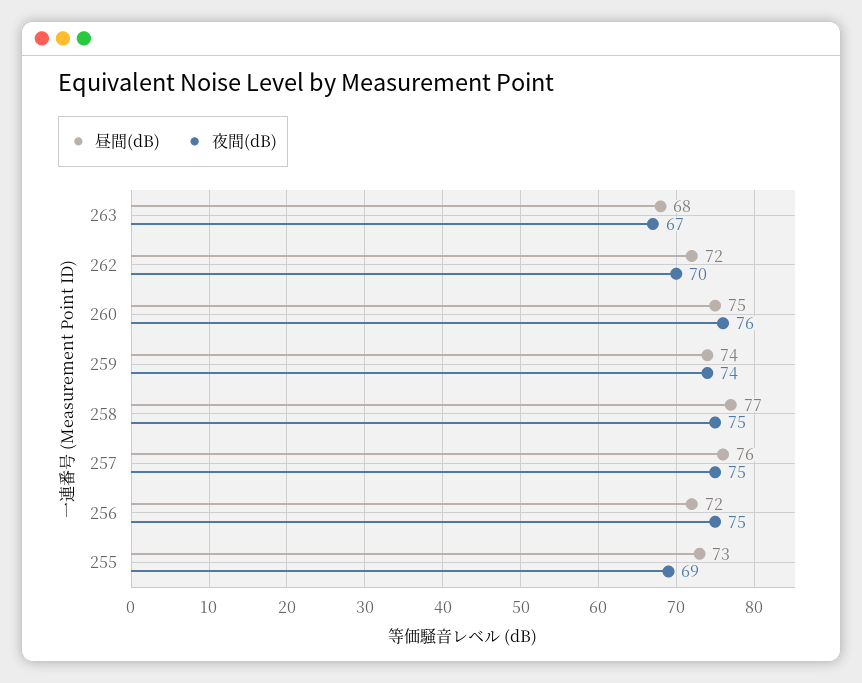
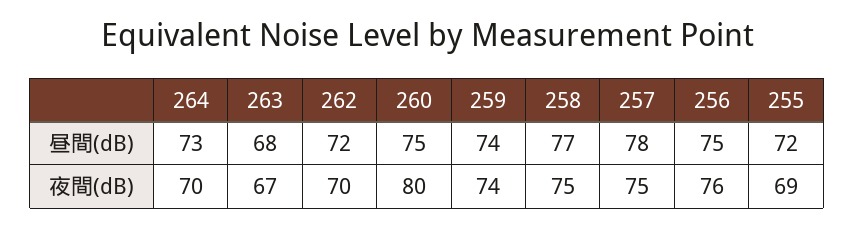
夜間(dB), 260: 76 -> 80
昼間(dB), 257: 76 -> 78
昼間(dB), 256: 72 -> 75
夜間(dB), 256: 75 -> 76
昼間(dB), 255: 73 -> 72
昼間(dB), 264: none -> 73
夜間(dB), 264: none -> 70

